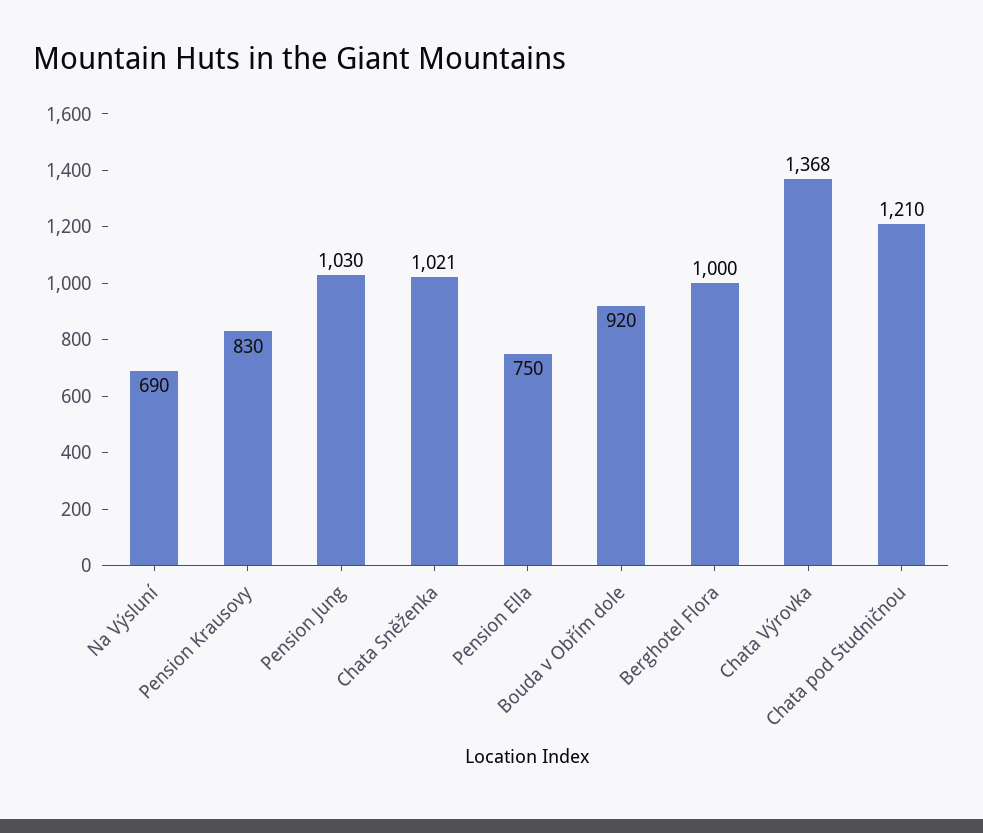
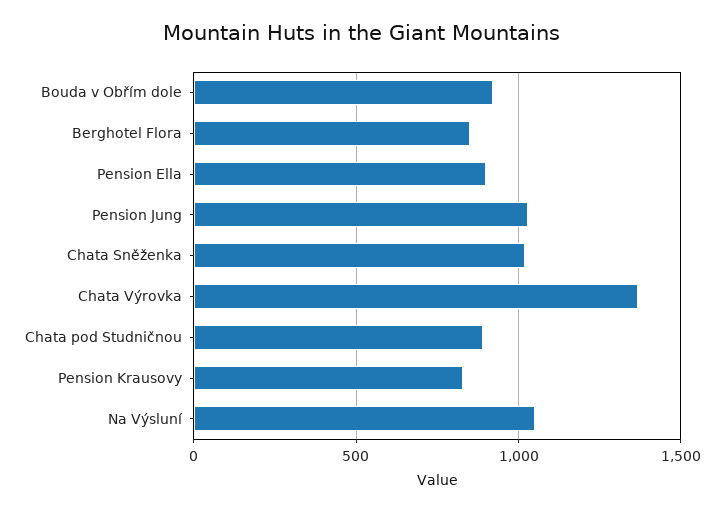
Na Výsluní: 690 -> 1050
Pension Ella: 750 -> 900
Berghotel Flora: 1000 -> 850
Chata pod Studničnou: 1210 -> 900

